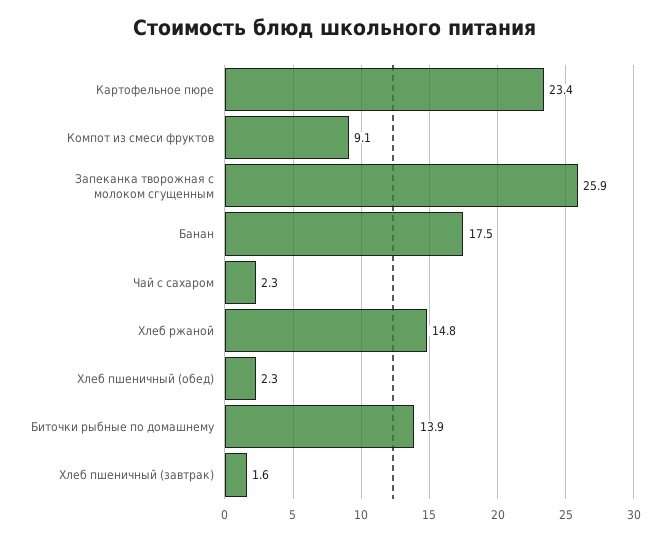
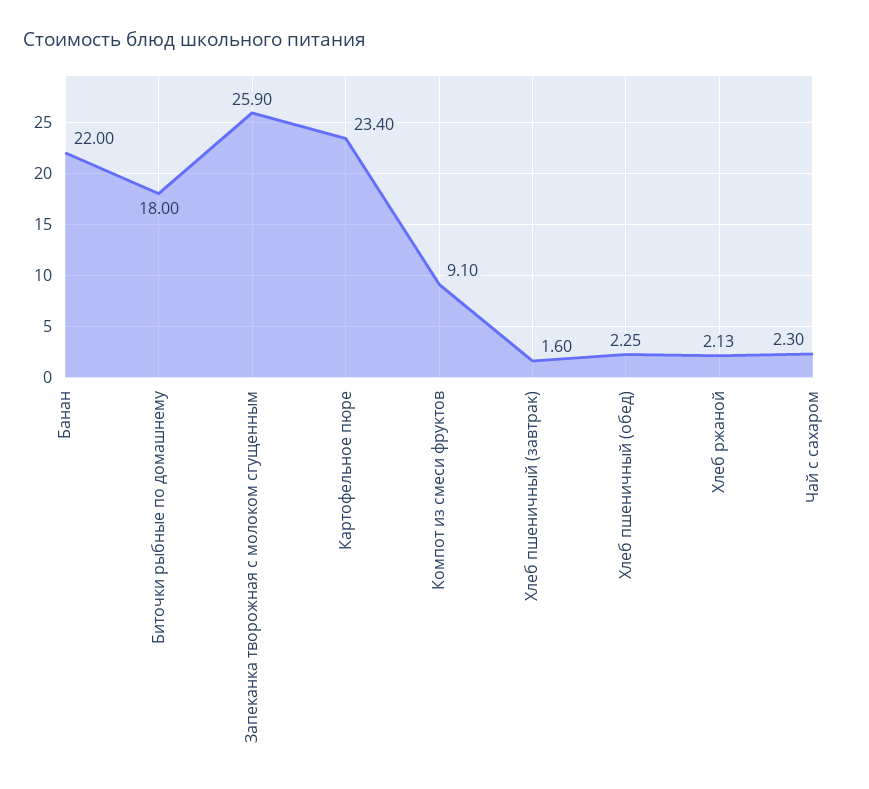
Банан: 17.5 -> 22
Хлеб ржаной: 14.8 -> 2.13
Биточки рыбные по домашнему: 13.9 -> 18

